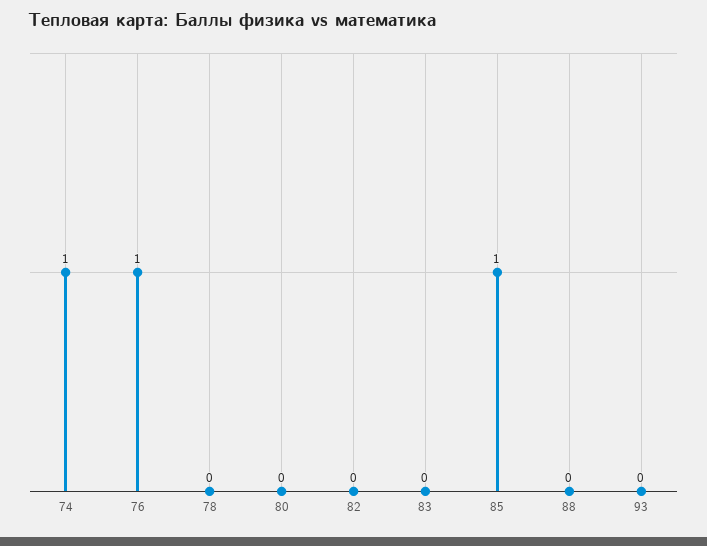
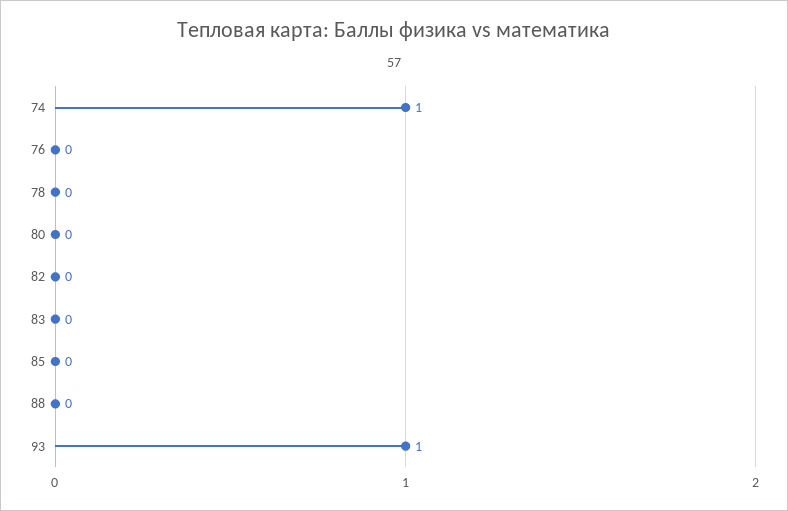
76: 1 -> 0
85: 1 -> 0
93: 0 -> 1

